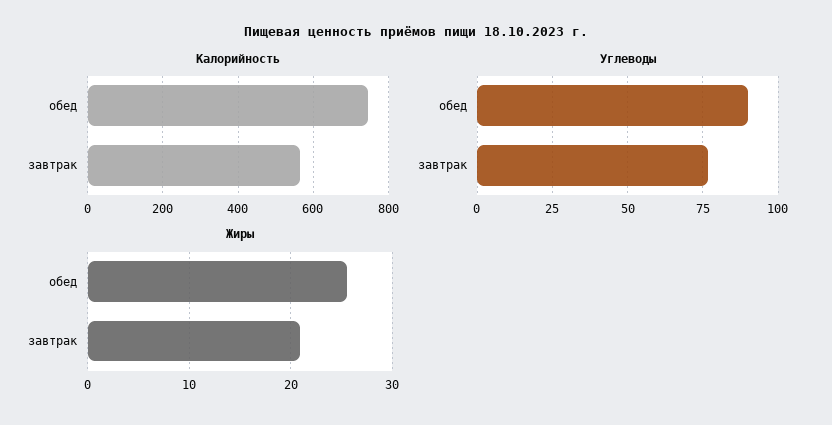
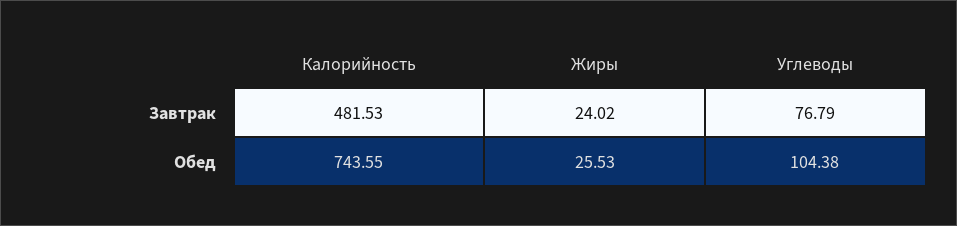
Калорийность, завтрак: 560 -> 481.53
Углеводы, обед: 90 -> 104.38
Жиры, завтрак: 21 -> 24.02

